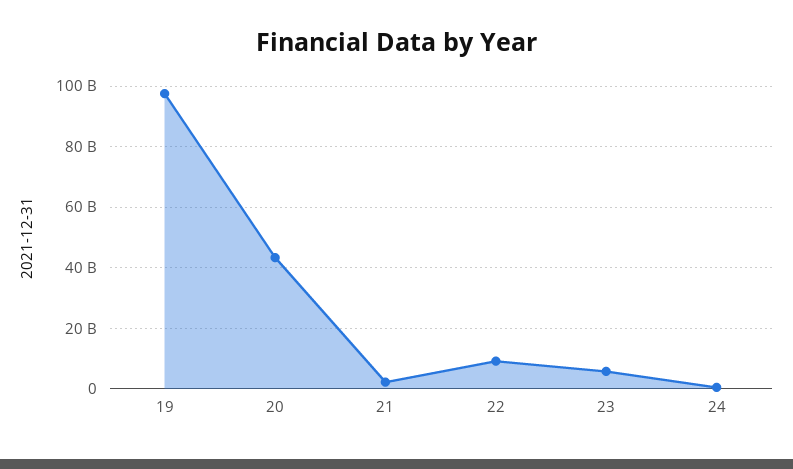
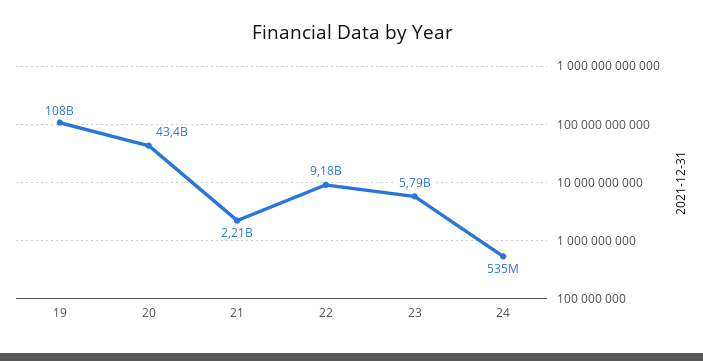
19: 98000000000 -> 108000000000

